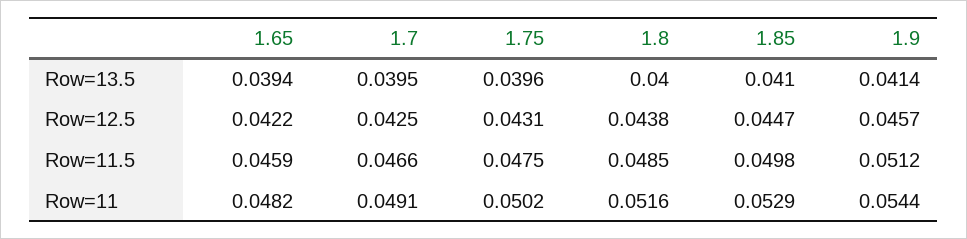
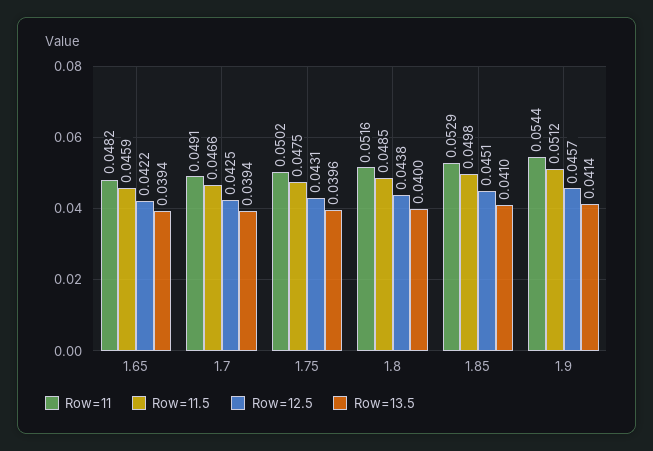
Row=13.5, 1.7: 0.0395 -> 0.0394
Row=12.5, 1.85: 0.0447 -> 0.0451

